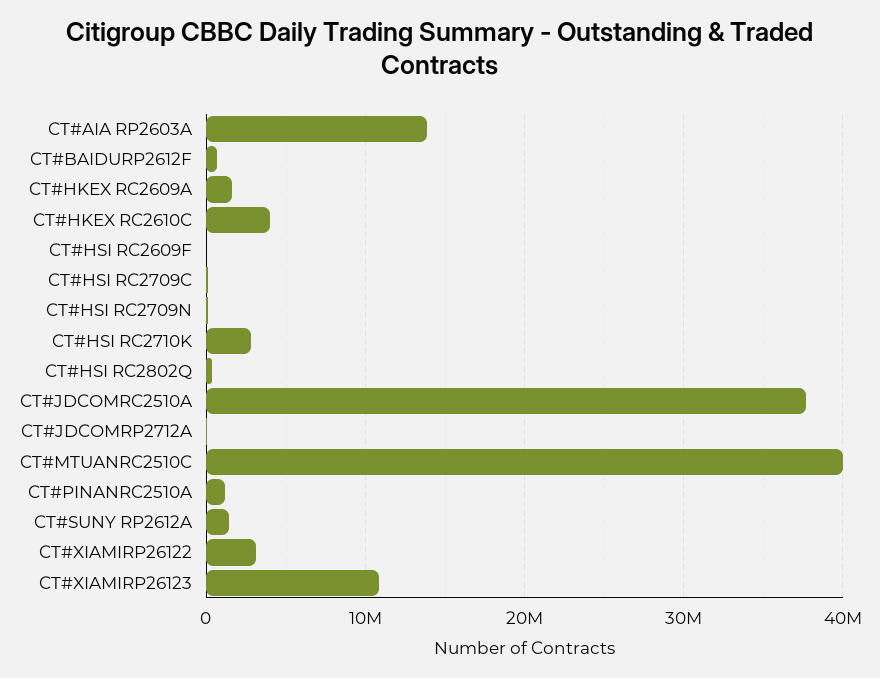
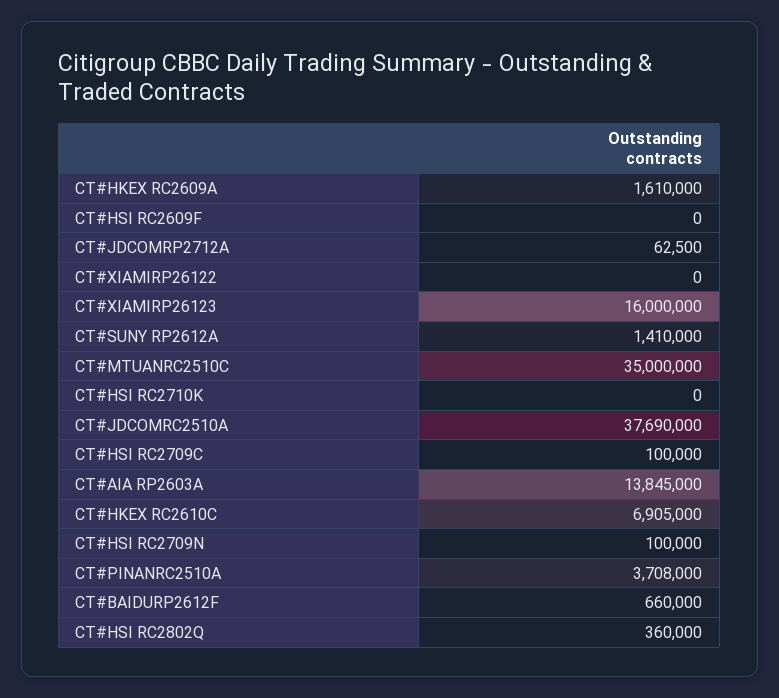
CT#HKEX RC2610C: 4000000 -> 6905000
CT#HSI RC2710K: 3000000 -> 0
CT#MTUANRC2510C: 40000000 -> 35000000
CT#PINANRC2510A: 1000000 -> 3708000
CT#XIAMIRP26122: 3000000 -> 0
CT#XIAMIRP26123: 11000000 -> 16000000

